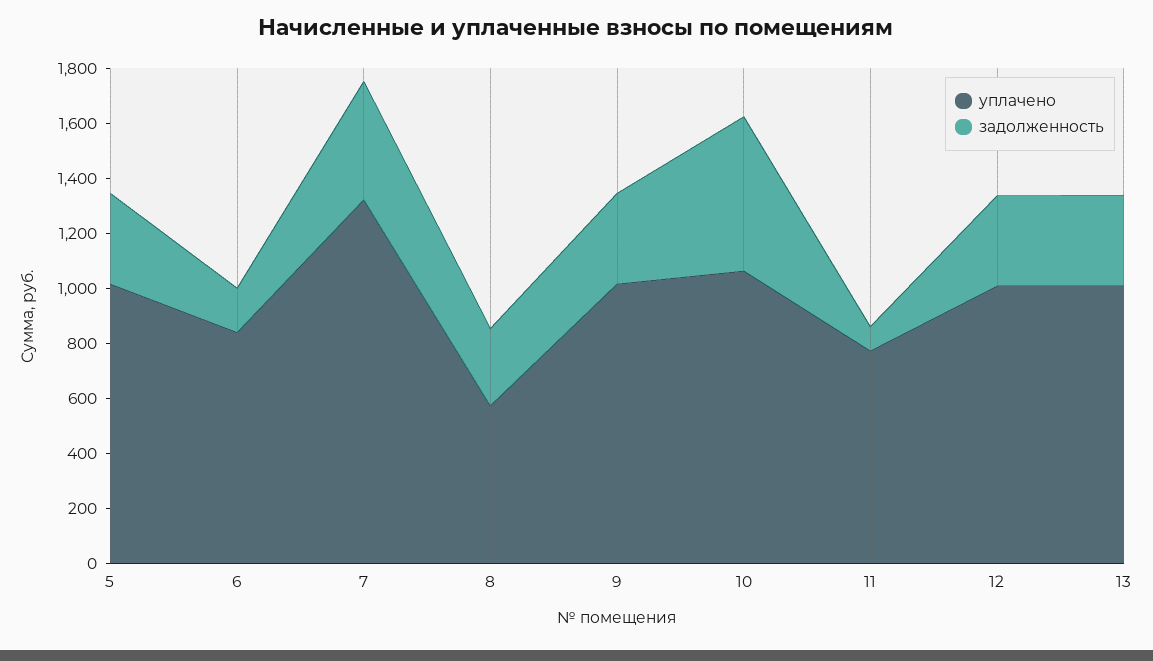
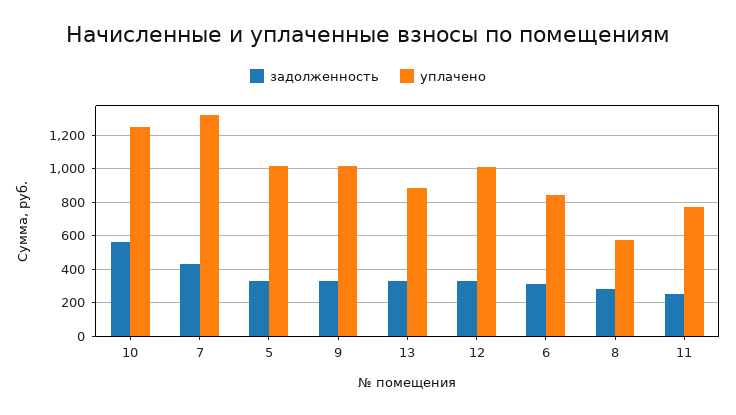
задолженность, 6: 150 -> 300
уплачено, 10: 1050 -> 1250
задолженность, 11: 100 -> 250
уплачено, 13: 1000 -> 900

